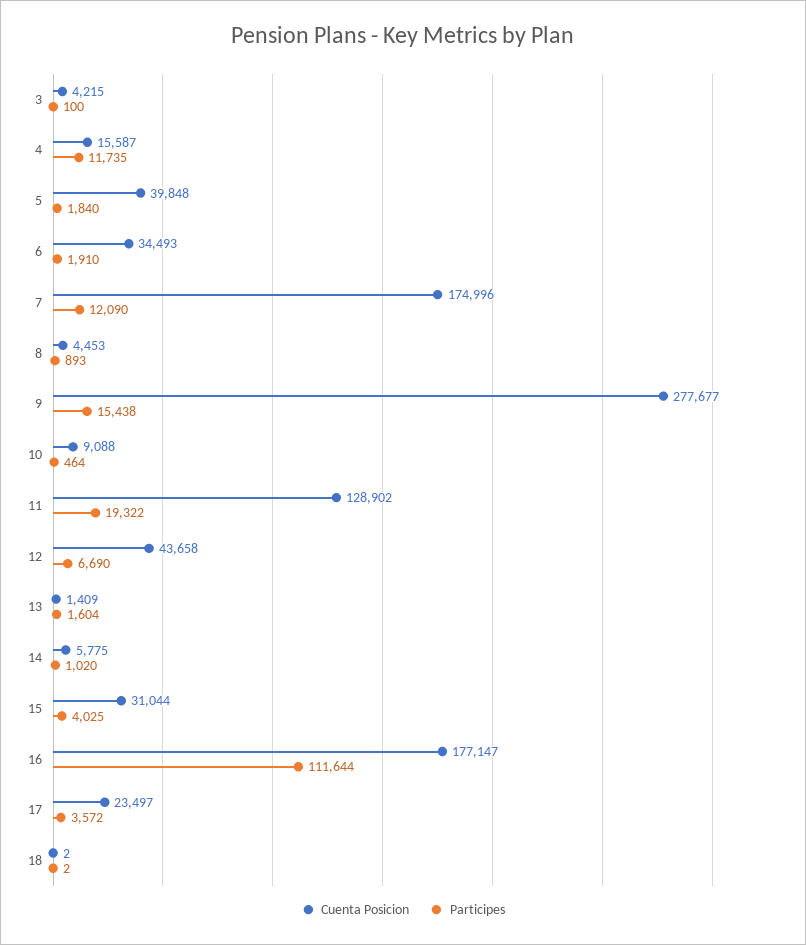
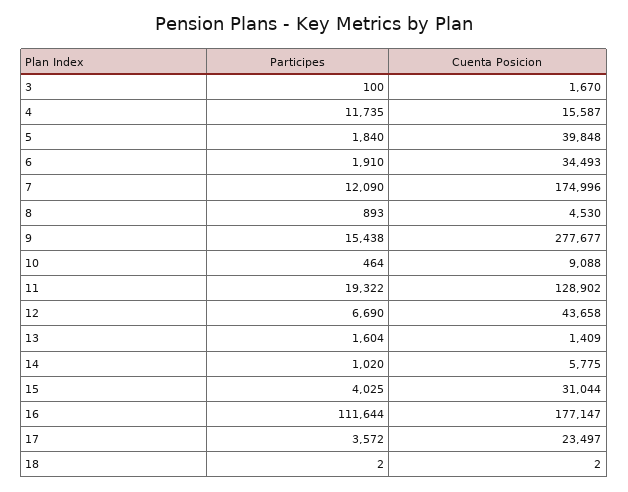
Cuenta Posicion, 3: 4215 -> 1670
Cuenta Posicion, 8: 4453 -> 4530

